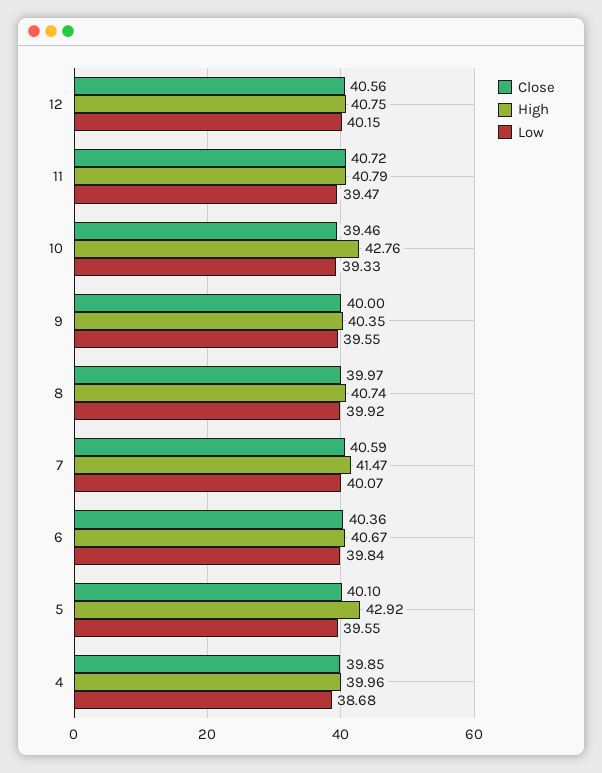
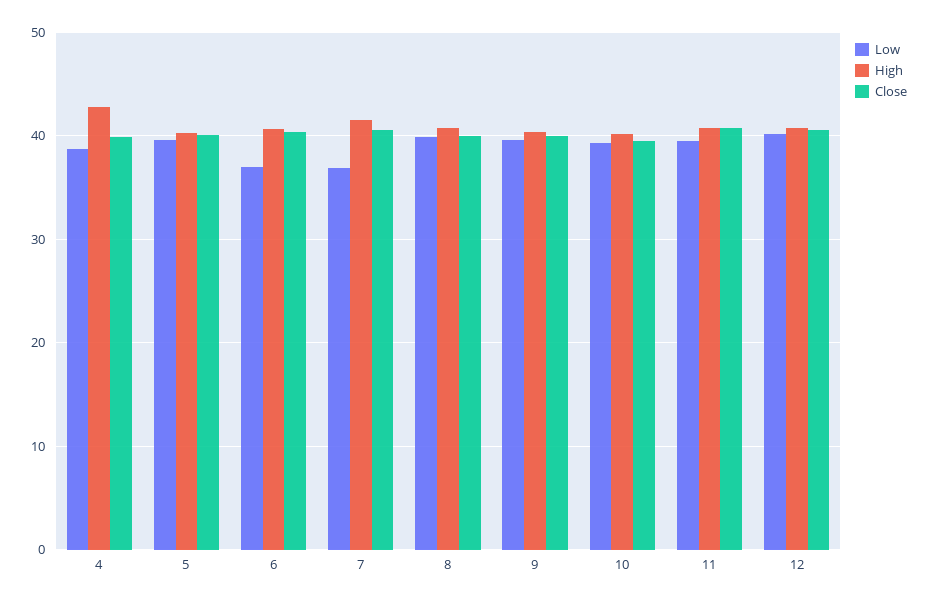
High, 10: 42.76 -> 40
Low, 7: 40.07 -> 37
Low, 6: 39.84 -> 37
High, 5: 42.92 -> 40
High, 4: 39.96 -> 43

